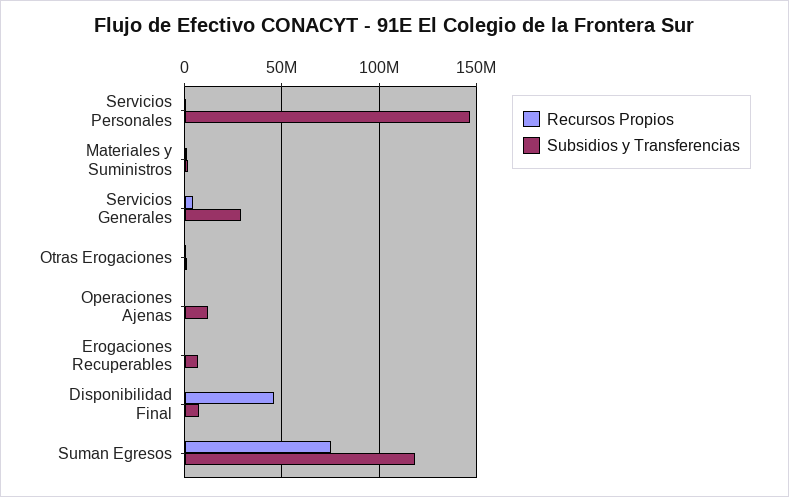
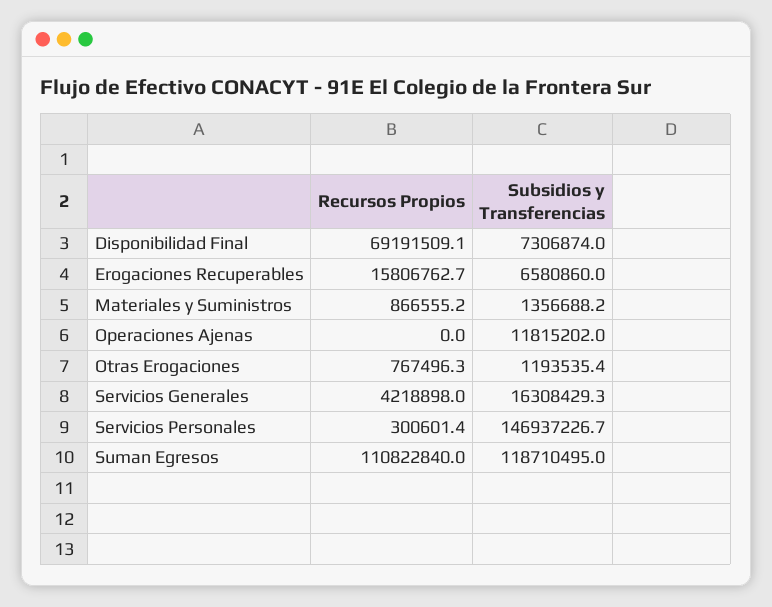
Subsidios y Transferencias, Servicios Generales: 30000000 -> 16308429.3
Recursos Propios, Erogaciones Recuperables: 0 -> 15806762.7
Recursos Propios, Disponibilidad Final: 45000000 -> 69191509.1
Recursos Propios, Suman Egresos: 75000000 -> 110822840

